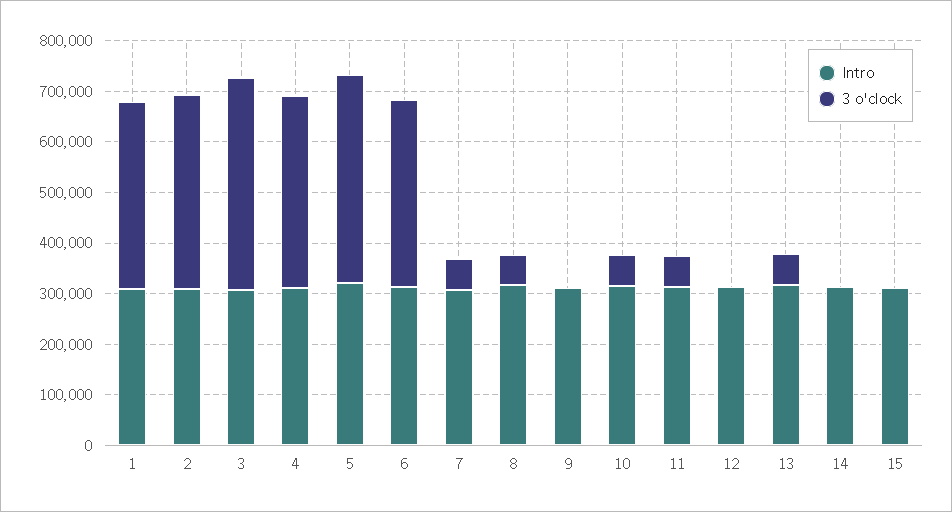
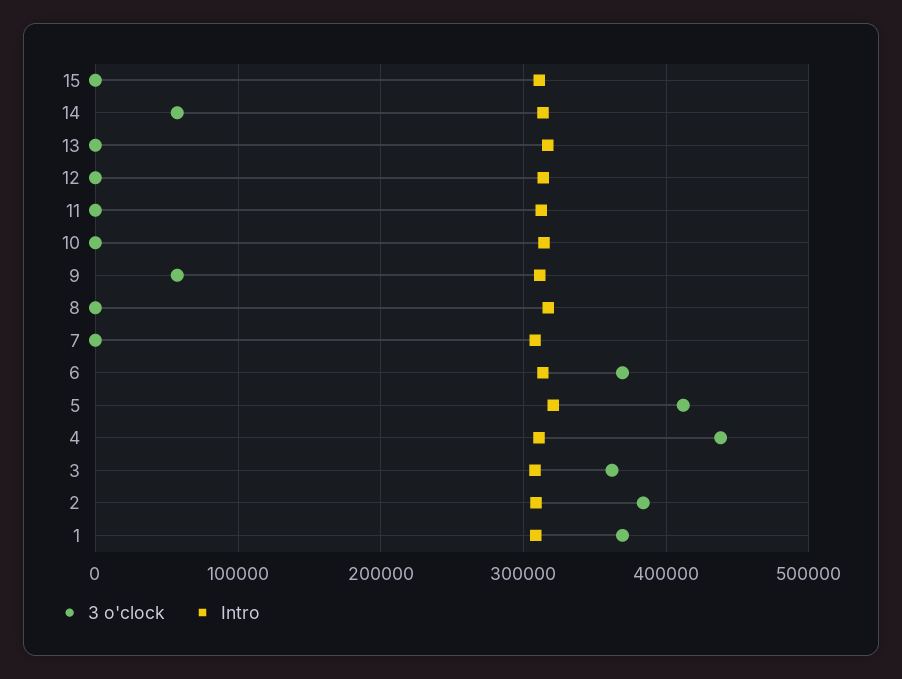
3 o'clock, 3: 420000 -> 360000
3 o'clock, 4: 380000 -> 440000
3 o'clock, 7: 60000 -> 0
3 o'clock, 8: 60000 -> 0
3 o'clock, 9: 0 -> 60000
3 o'clock, 10: 60000 -> 0
3 o'clock, 11: 60000 -> 0
3 o'clock, 13: 60000 -> 0
3 o'clock, 14: 0 -> 60000

